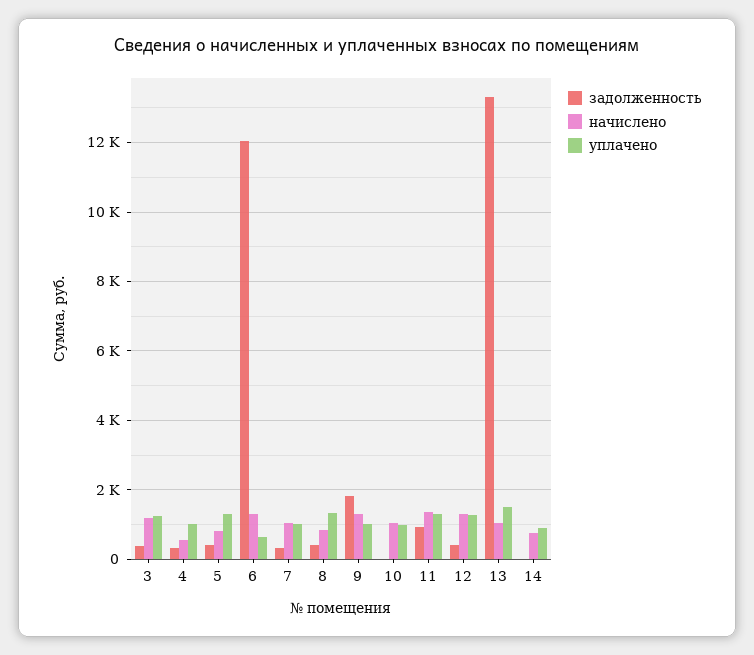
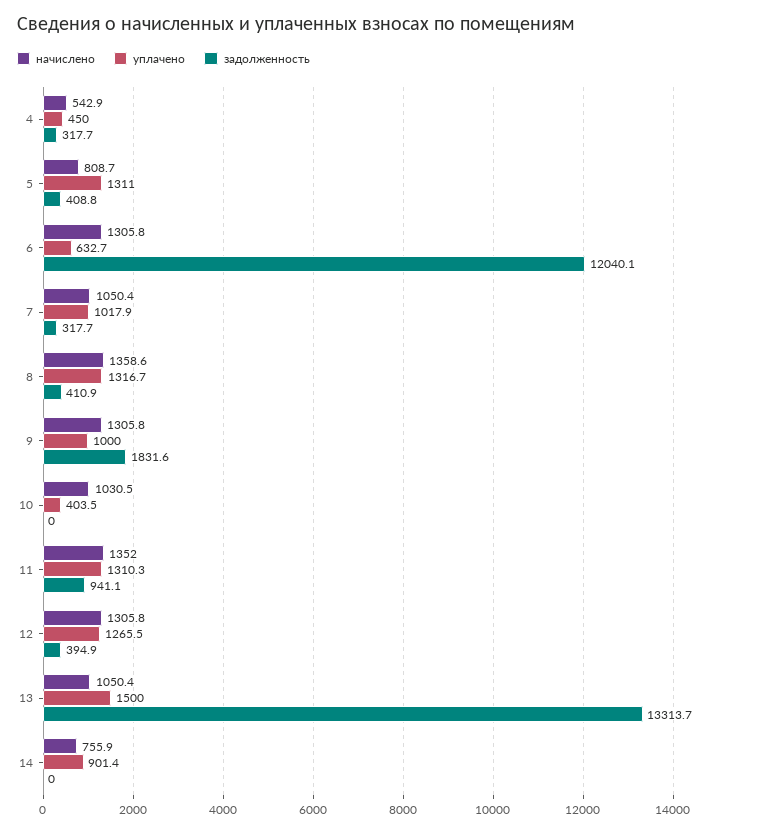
задолженность, 3: 400 -> none
начислено, 3: 1200 -> none
уплачено, 3: 1200 -> none
уплачено, 4: 1000 -> 450
начислено, 8: 800 -> 1358.6
уплачено, 10: 1000 -> 403.5

